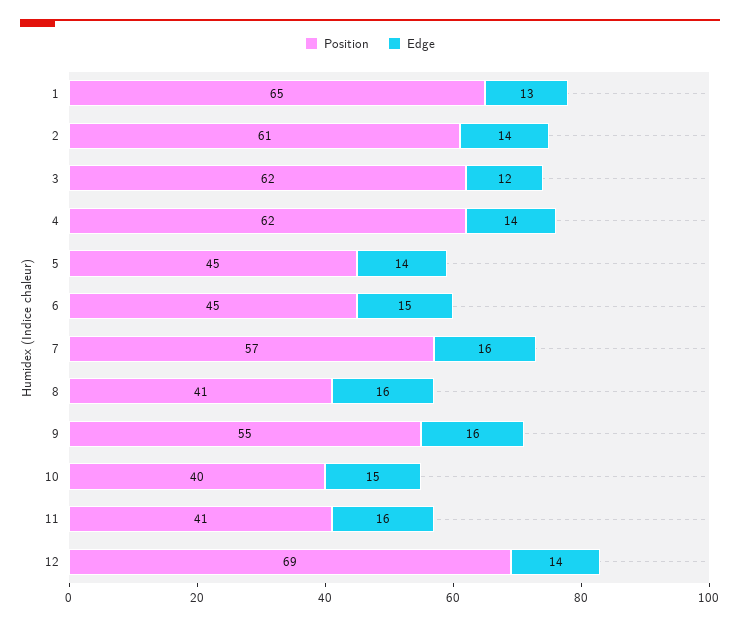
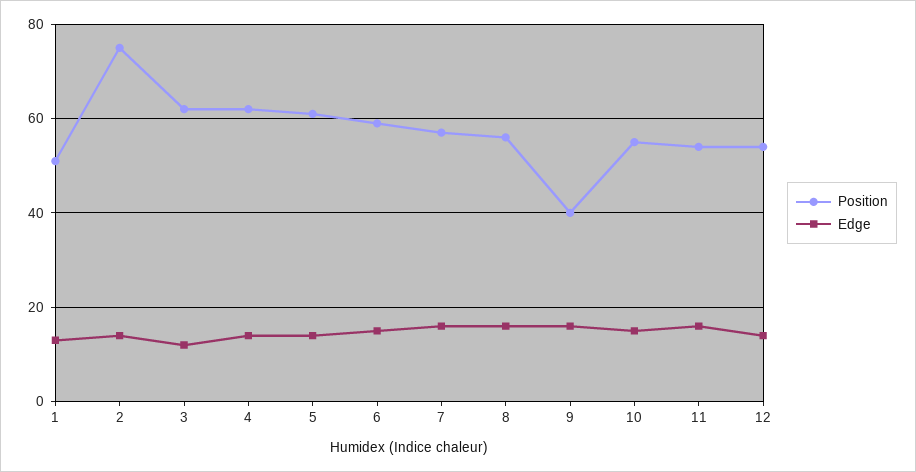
Position, 1: 65 -> 50
Position, 2: 61 -> 75
Position, 5: 45 -> 60
Position, 6: 45 -> 60
Position, 8: 41 -> 55
Position, 9: 55 -> 40
Position, 10: 40 -> 55
Position, 11: 41 -> 55
Position, 12: 69 -> 55

